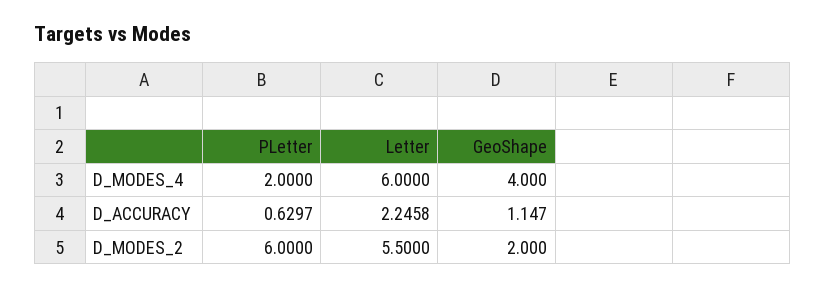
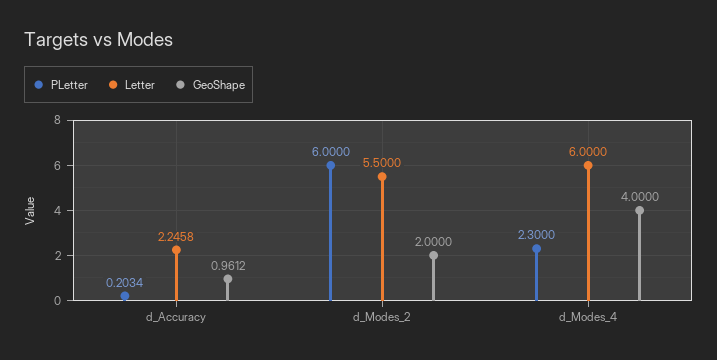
PLetter, D_MODES_4: 2 -> 2.3
PLetter, D_ACCURACY: 0.6297 -> 0.2034
GeoShape, D_ACCURACY: 1.147 -> 0.9612

